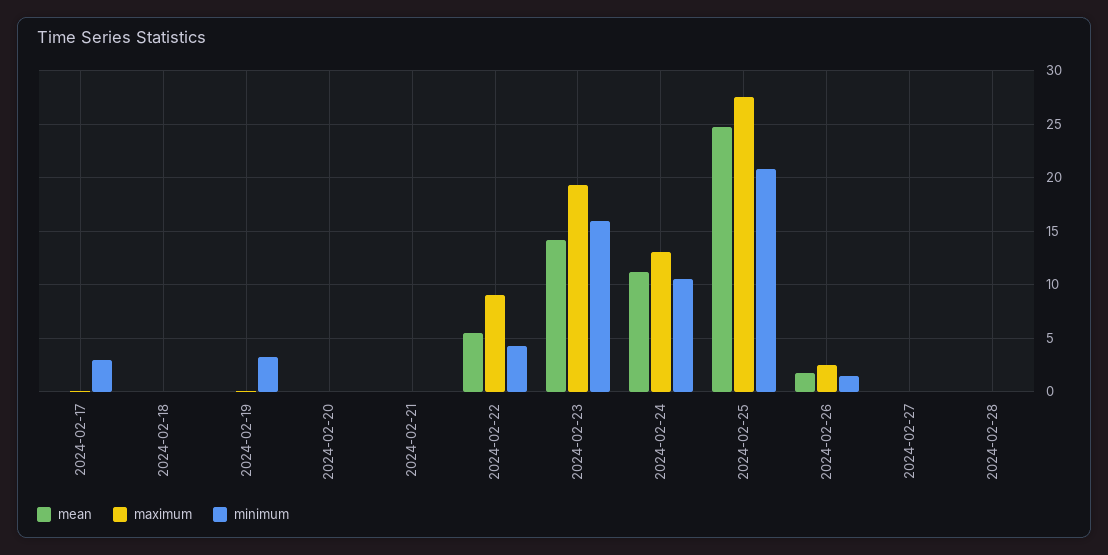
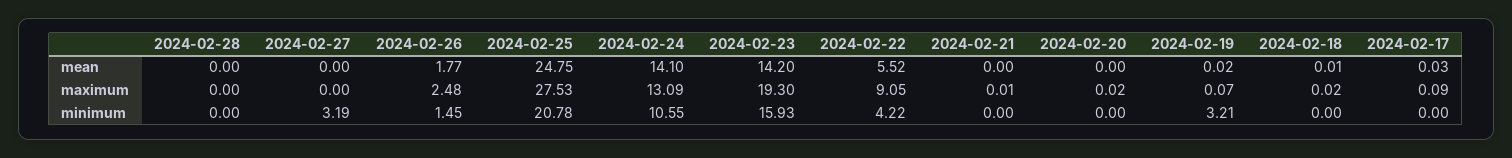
minimum, 2024-02-17: 3 -> 0
mean, 2024-02-24: 11 -> 14.1
minimum, 2024-02-27: 0 -> 3.19

